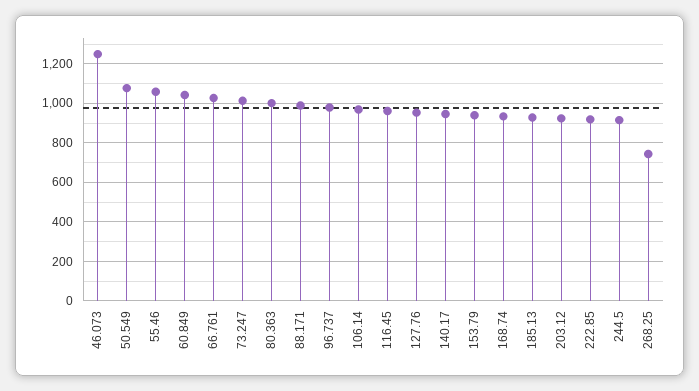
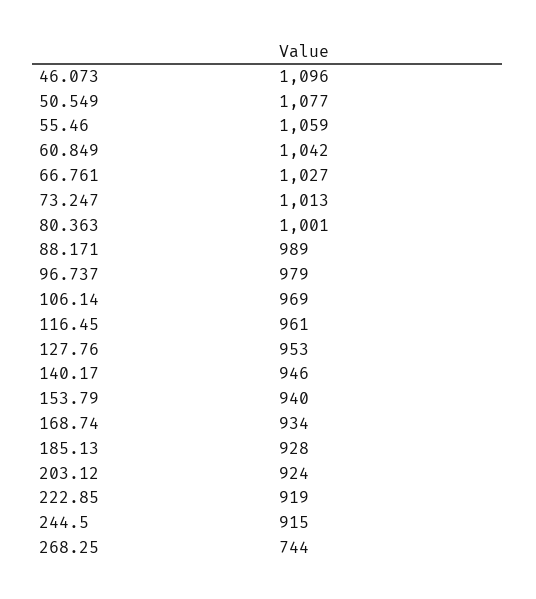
46.073: 1250 -> 1096

